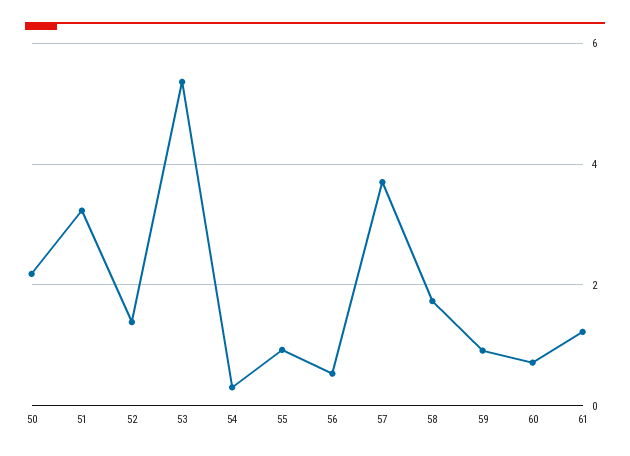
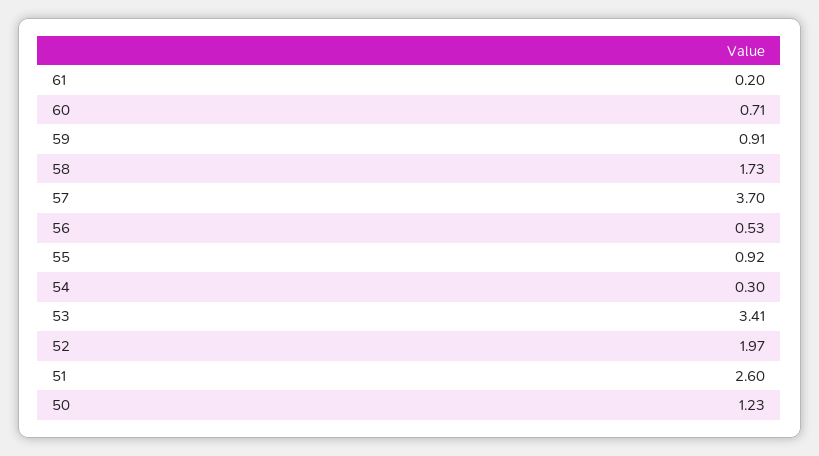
50: 2.2 -> 1.23
51: 3.2 -> 2.6
52: 1.4 -> 1.97
53: 5.4 -> 3.41
61: 1.2 -> 0.2

